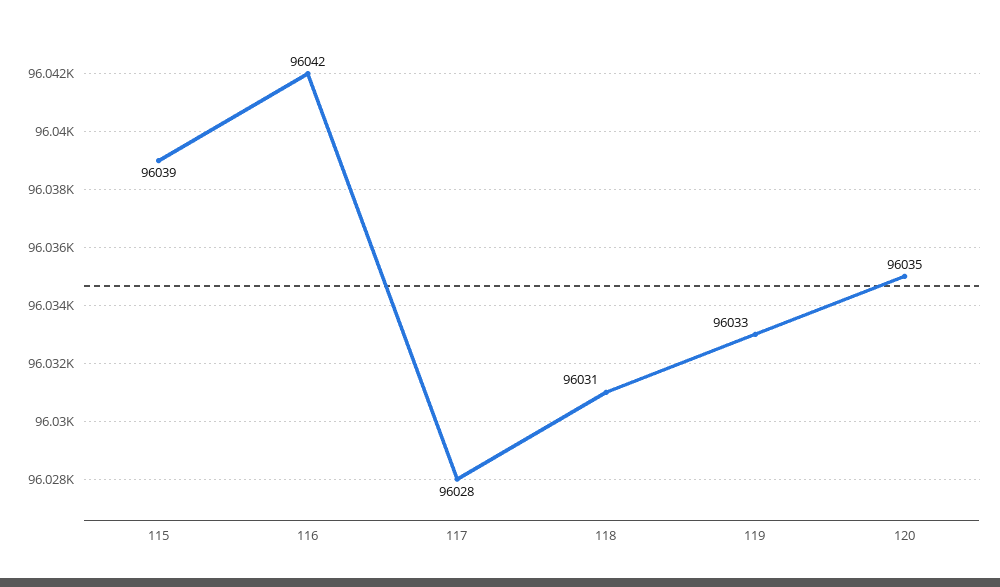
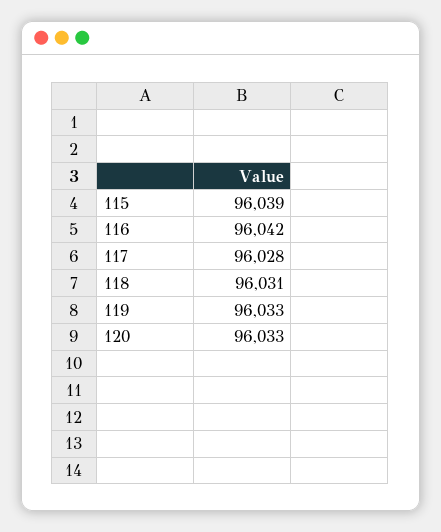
120: 96035 -> 96033

